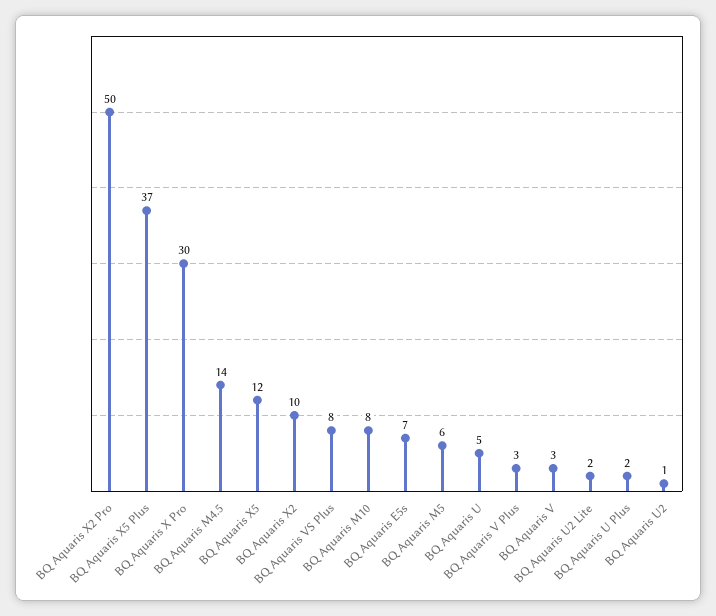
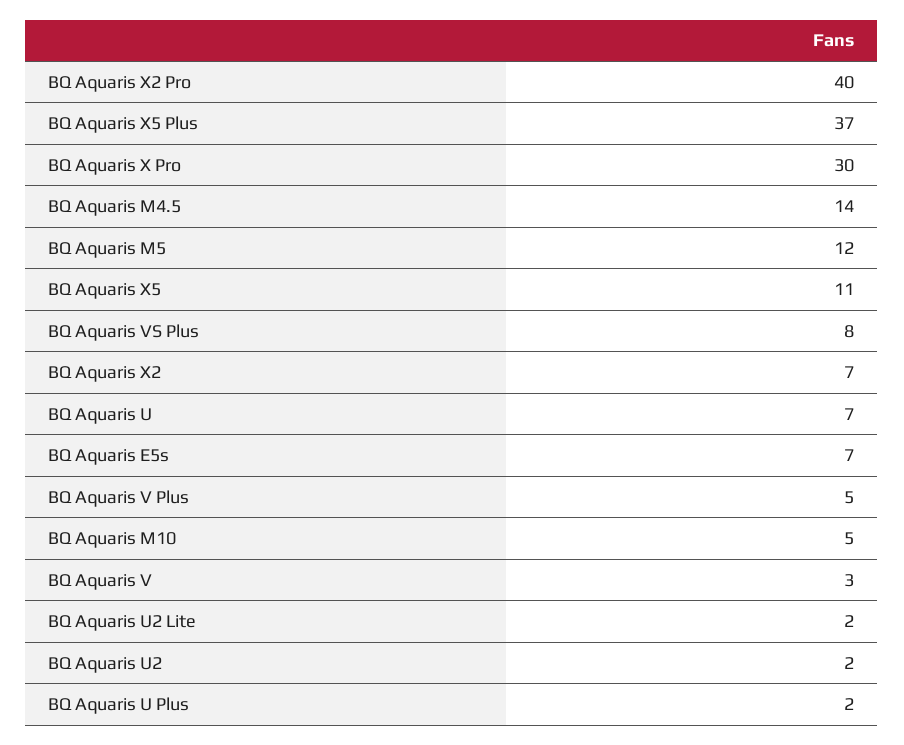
BQ Aquaris X2 Pro: 50 -> 40
BQ Aquaris X5: 12 -> 11
BQ Aquaris X2: 10 -> 7
BQ Aquaris M10: 8 -> 5
BQ Aquaris M5: 6 -> 12
BQ Aquaris U: 5 -> 7
BQ Aquaris V Plus: 3 -> 5
BQ Aquaris U2: 1 -> 2

